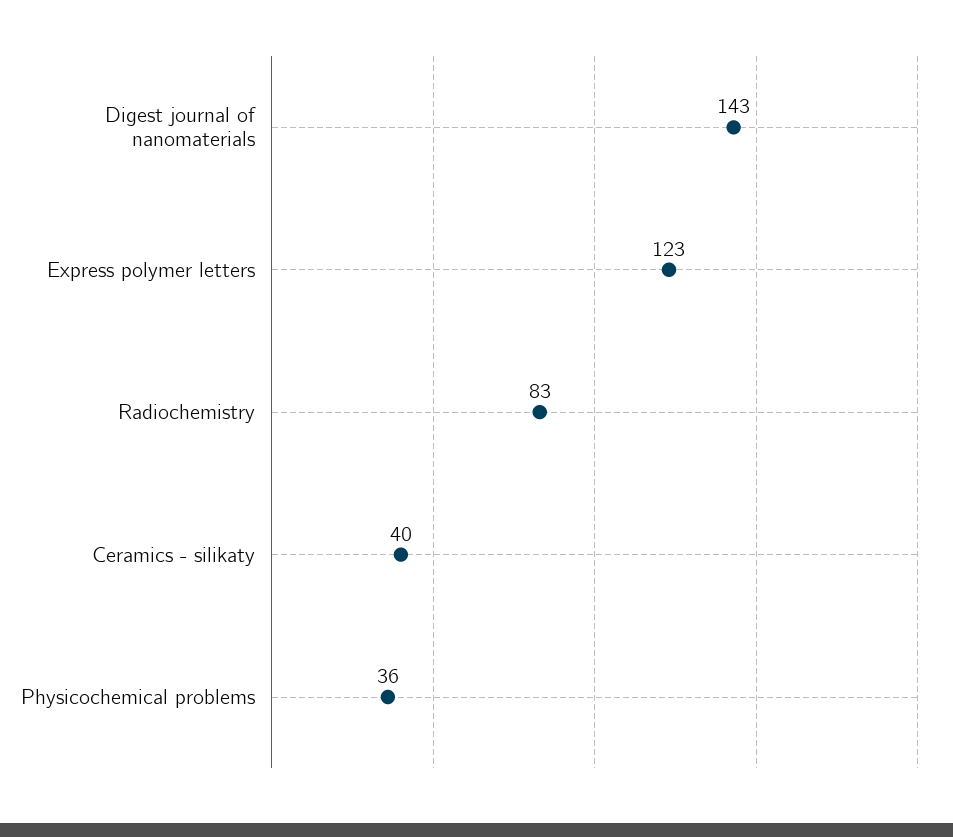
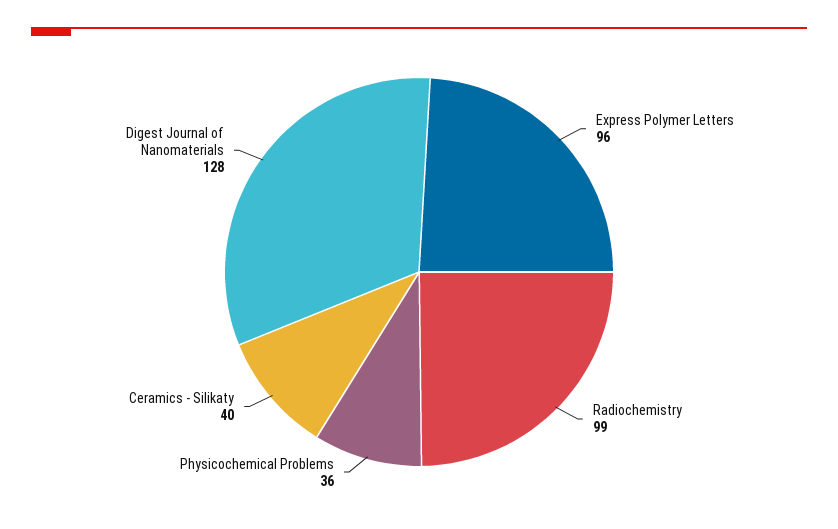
Digest journal of nanomaterials: 143 -> 128
Express polymer letters: 123 -> 96
Radiochemistry: 83 -> 99

